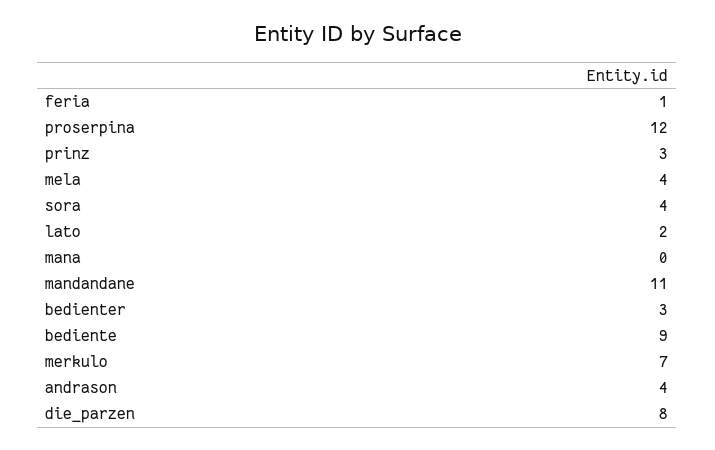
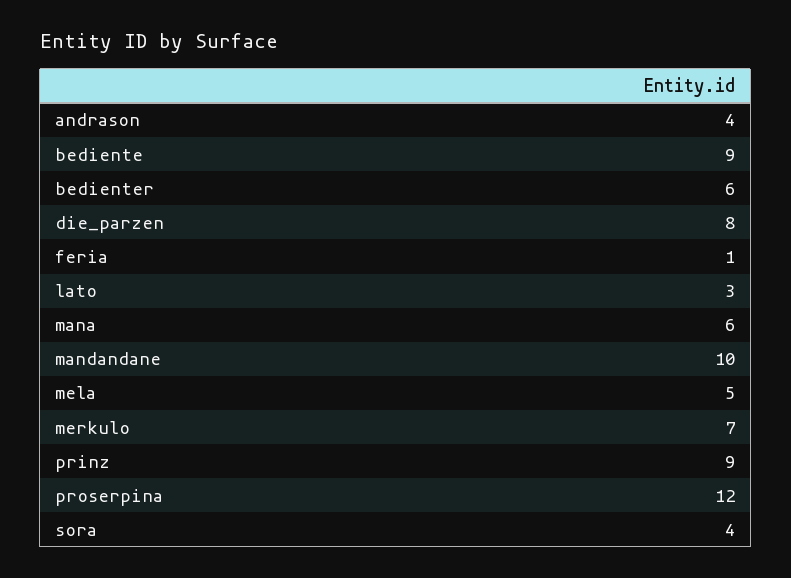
prinz: 3 -> 9
mela: 4 -> 5
lato: 2 -> 3
mana: 0 -> 6
mandandane: 11 -> 10
bedienter: 3 -> 6

